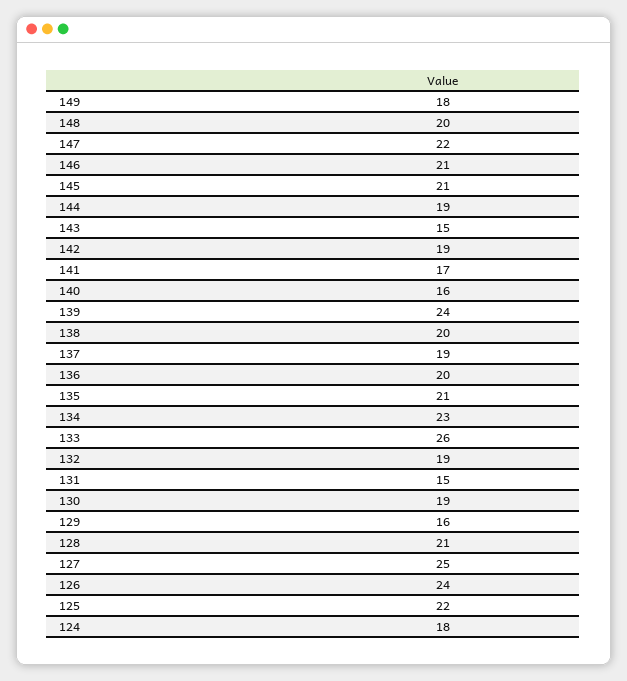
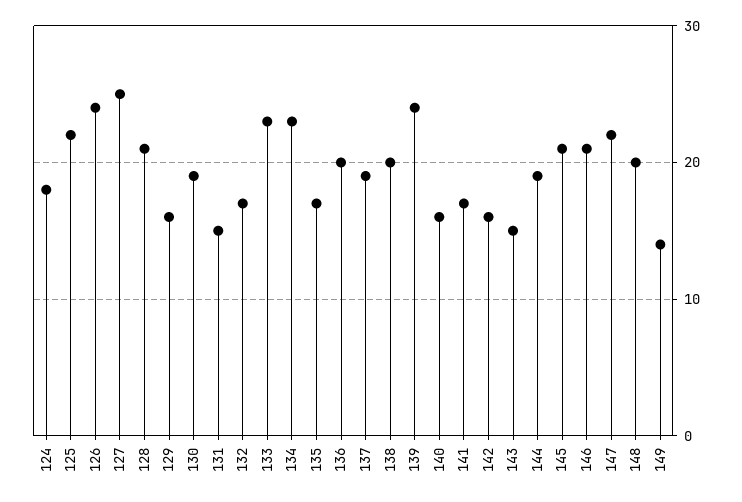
149: 18 -> 14
142: 19 -> 16
135: 21 -> 17
133: 26 -> 23
132: 19 -> 17

